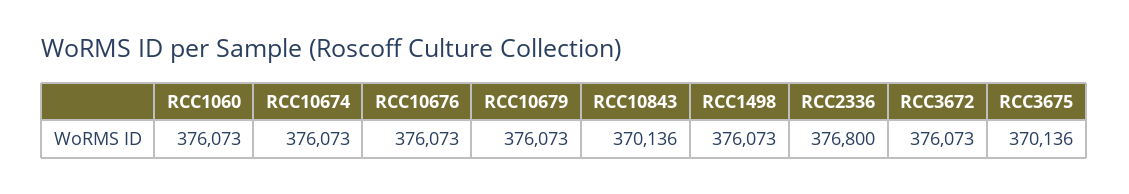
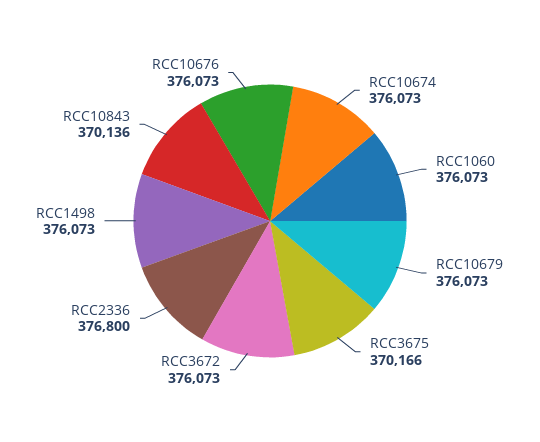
RCC3675: 370136 -> 370166

